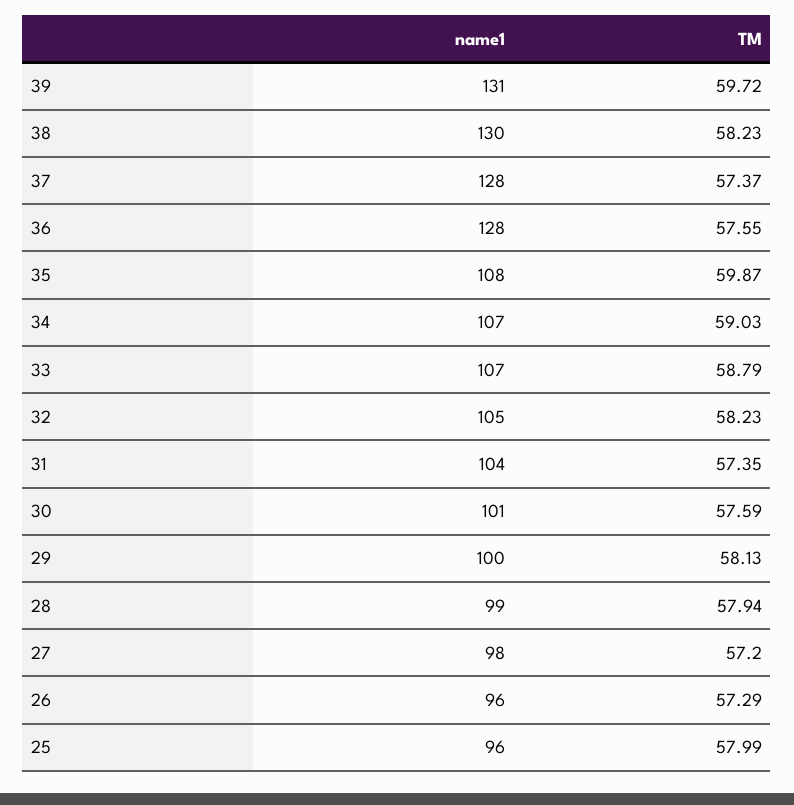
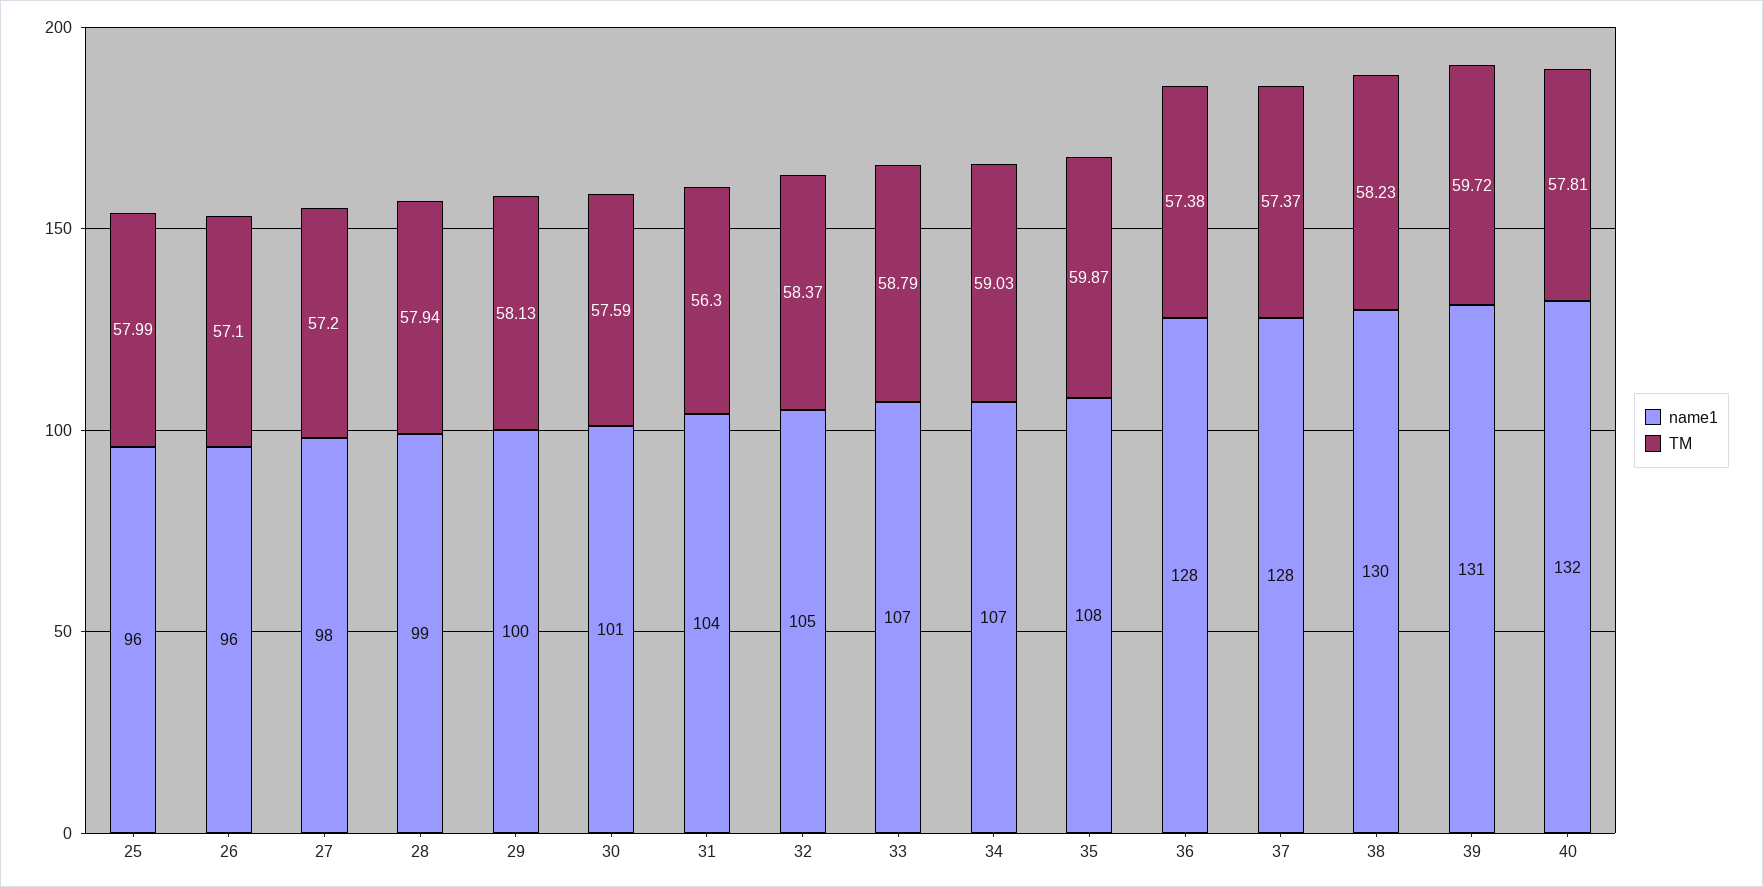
TM, 36: 57.55 -> 57.38
TM, 32: 58.23 -> 58.37
TM, 31: 57.35 -> 56.3
TM, 26: 57.29 -> 57.1
name1, 40: none -> 132
TM, 40: none -> 57.81

